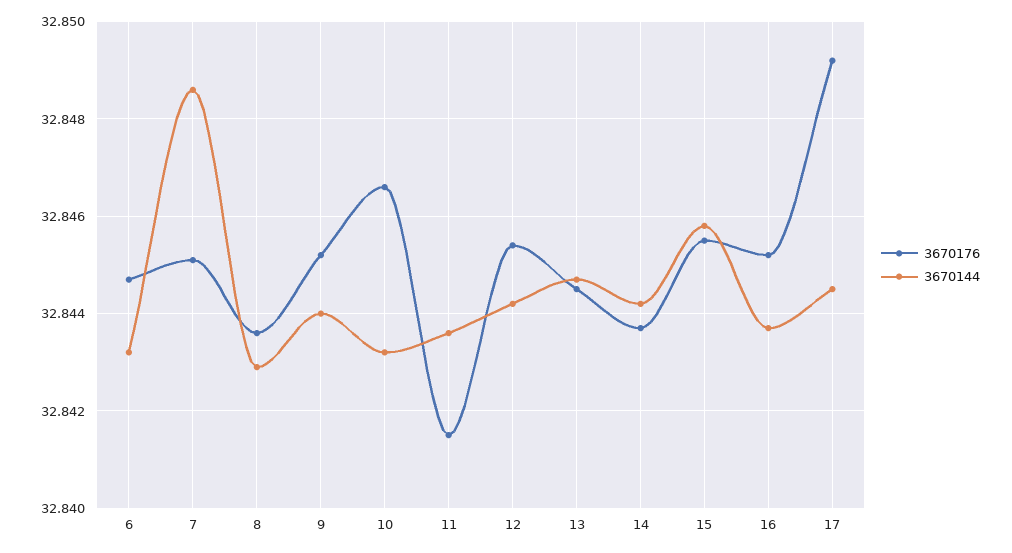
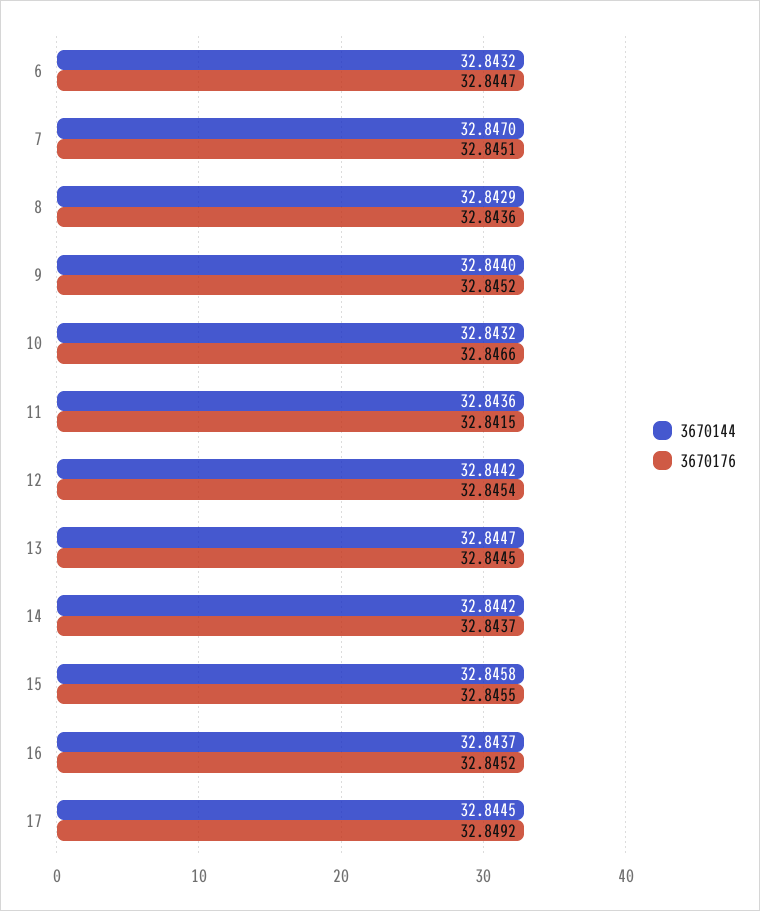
3670144, 7: 32.8485 -> 32.847

